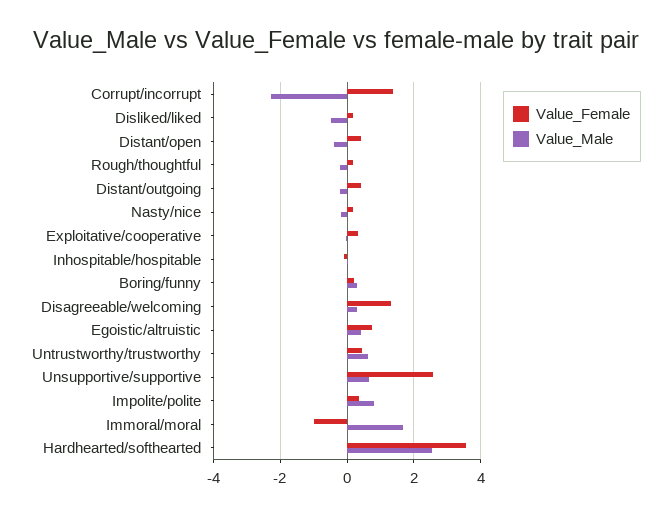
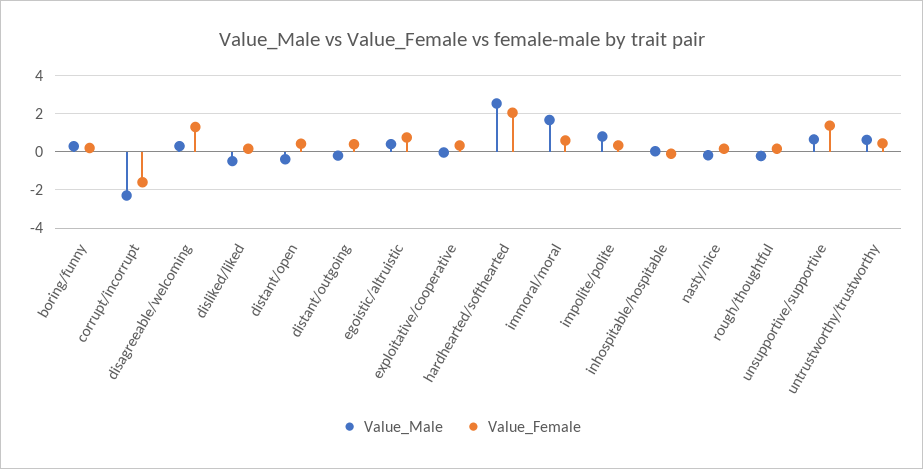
Value_Female, Corrupt/incorrupt: 1.4 -> -1.5
Value_Female, Unsupportive/supportive: 2.6 -> 1.5
Value_Female, Immoral/moral: -1 -> 0.5
Value_Female, Hardhearted/softhearted: 3.6 -> 2

